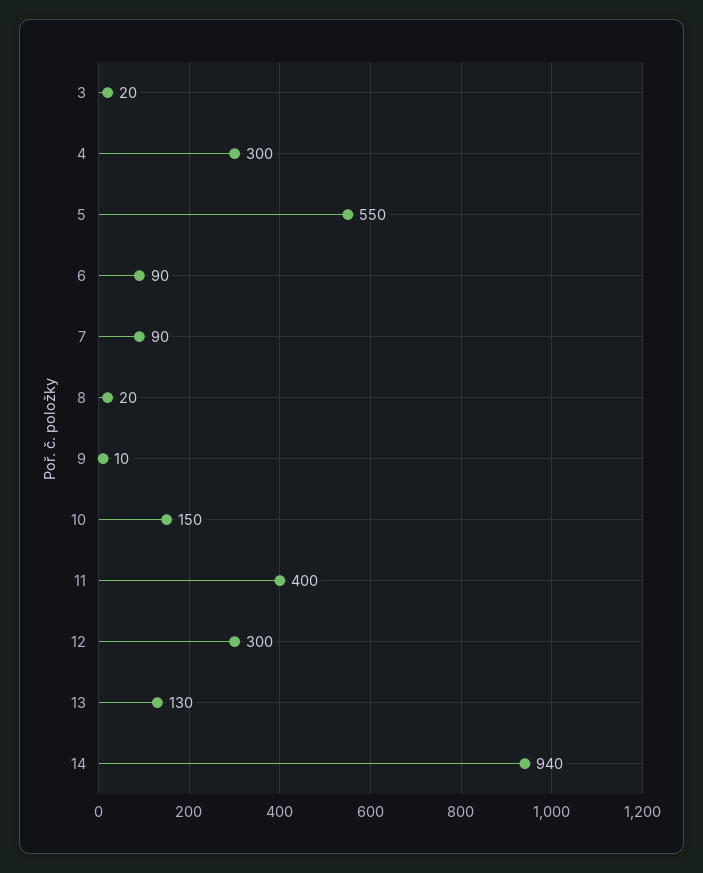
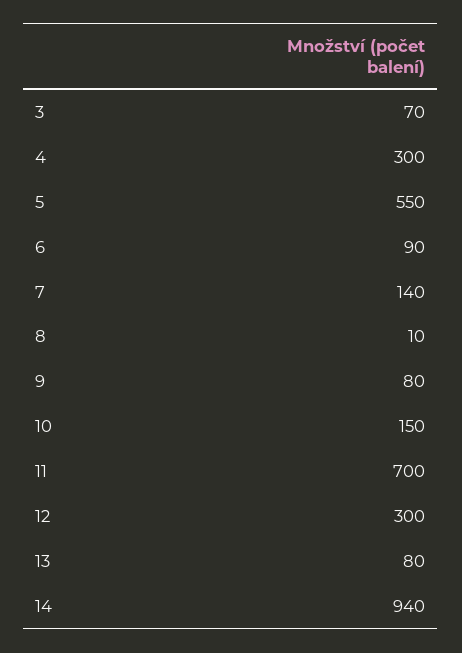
3: 20 -> 70
7: 90 -> 140
8: 20 -> 10
9: 10 -> 80
11: 400 -> 700
13: 130 -> 80

